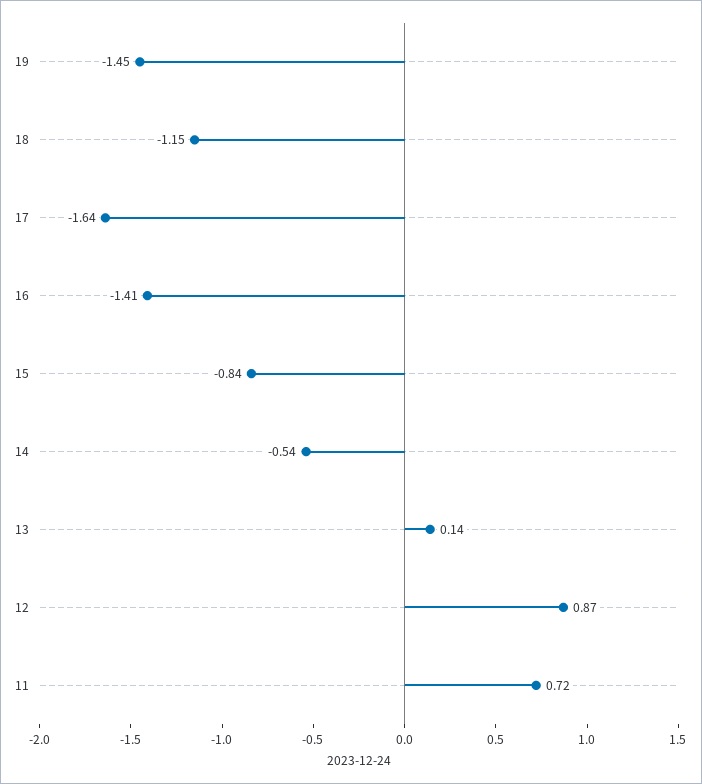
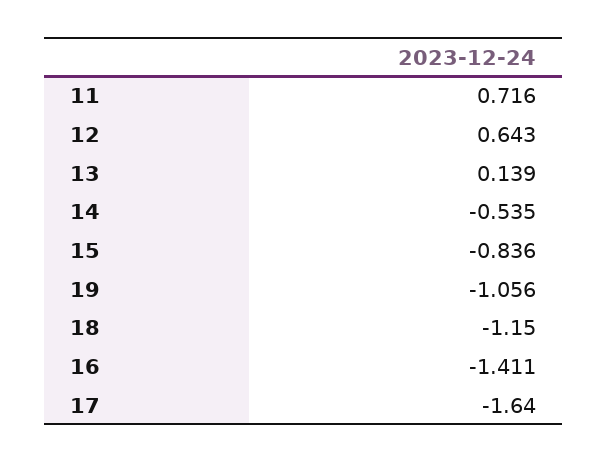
19: -1.45 -> -1.056
12: 0.87 -> 0.643

